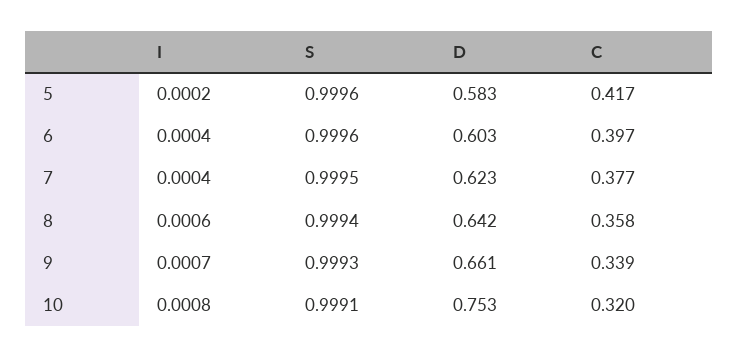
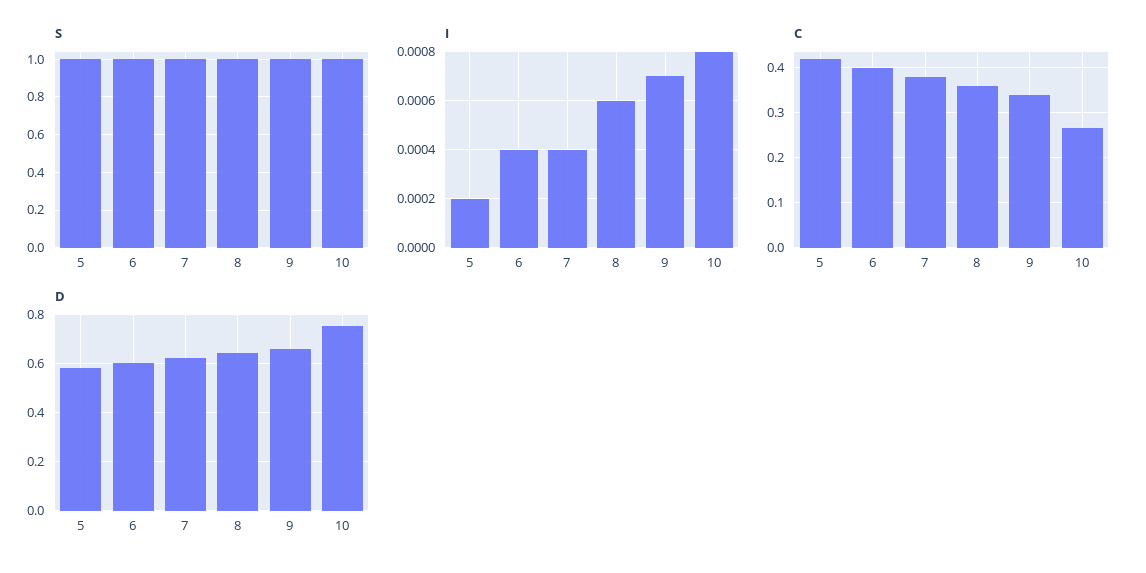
C, 10: 0.32 -> 0.26

